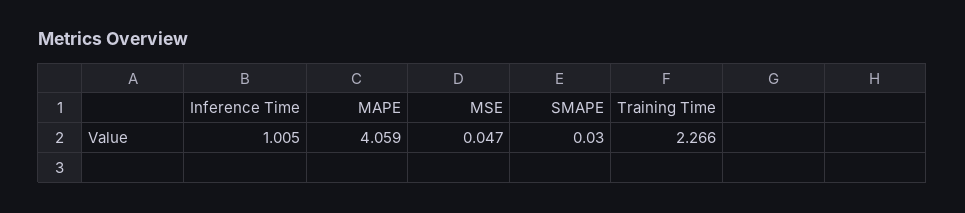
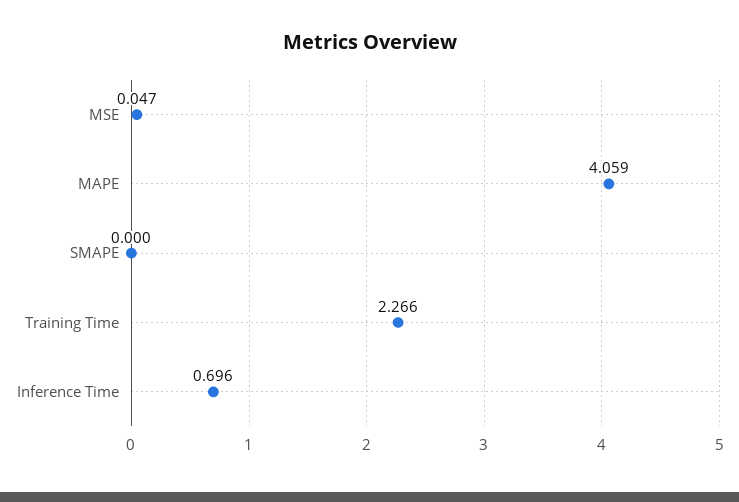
Inference Time: 1.005 -> 0.696
SMAPE: 0.03 -> 0

